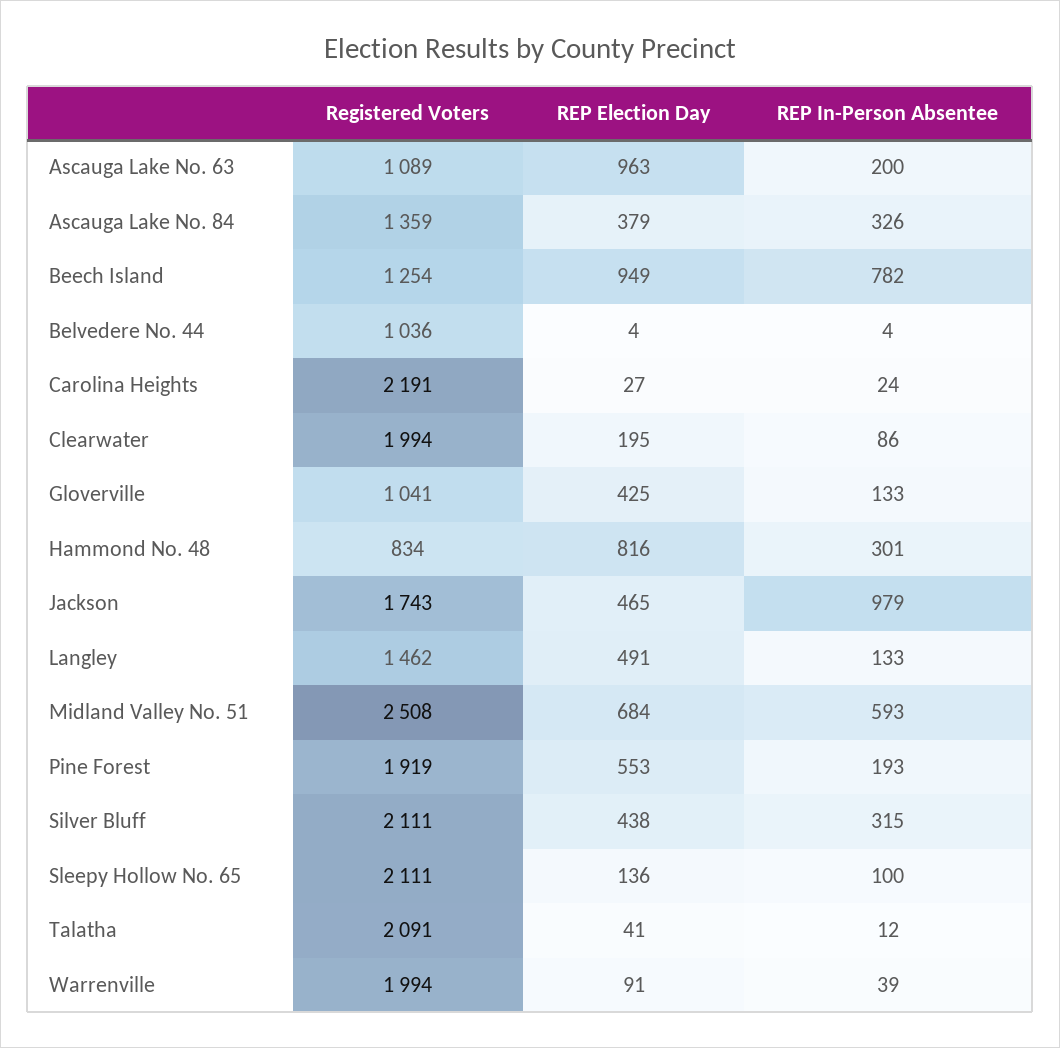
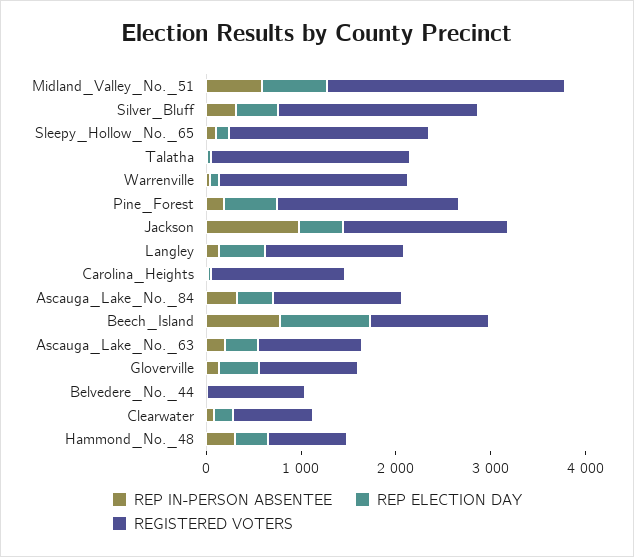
REP Election Day, Ascauga Lake No. 63: 963 -> 400
Registered Voters, Carolina Heights: 2191 -> 1400
Registered Voters, Clearwater: 1994 -> 800
REP Election Day, Hammond No. 48: 816 -> 400

